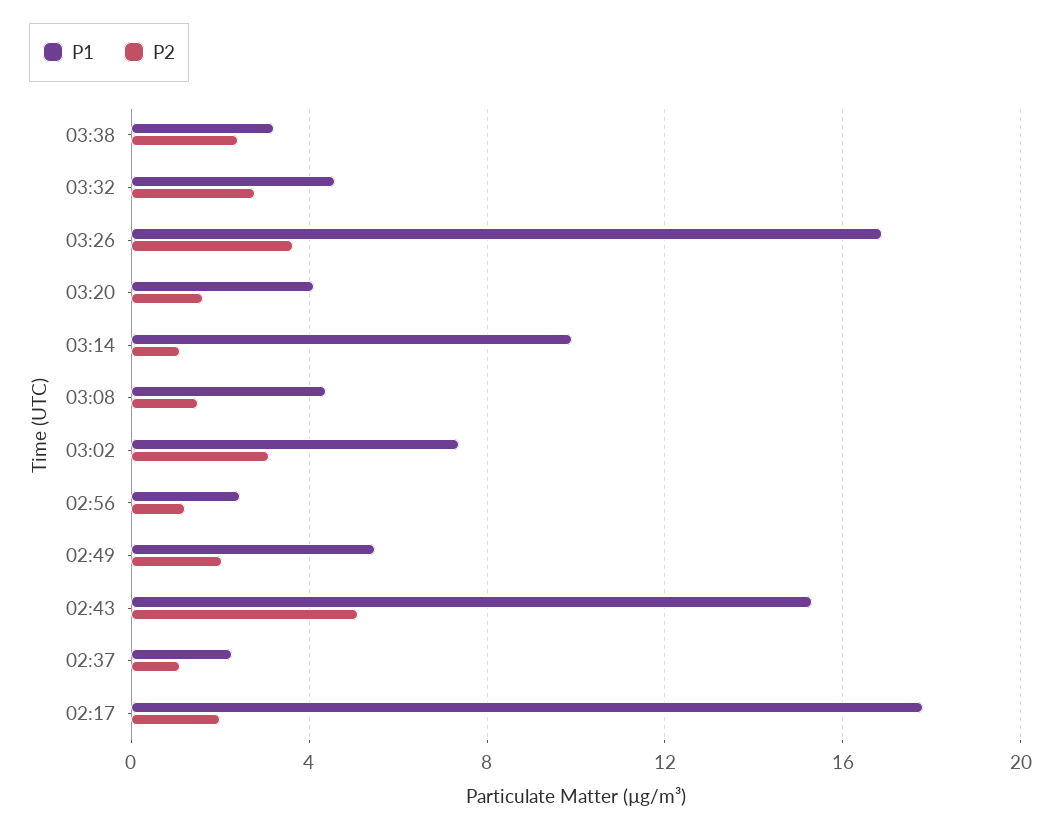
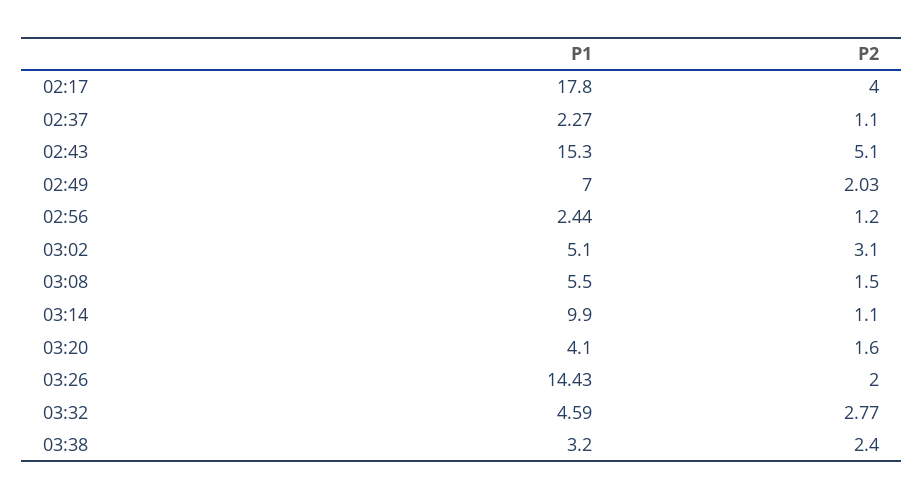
P1, 03:26: 17 -> 14.43
P2, 03:26: 3.5 -> 2
P1, 03:08: 4.5 -> 5.5
P1, 03:02: 7.5 -> 5.1
P1, 02:49: 5.5 -> 7
P2, 02:17: 2 -> 4

